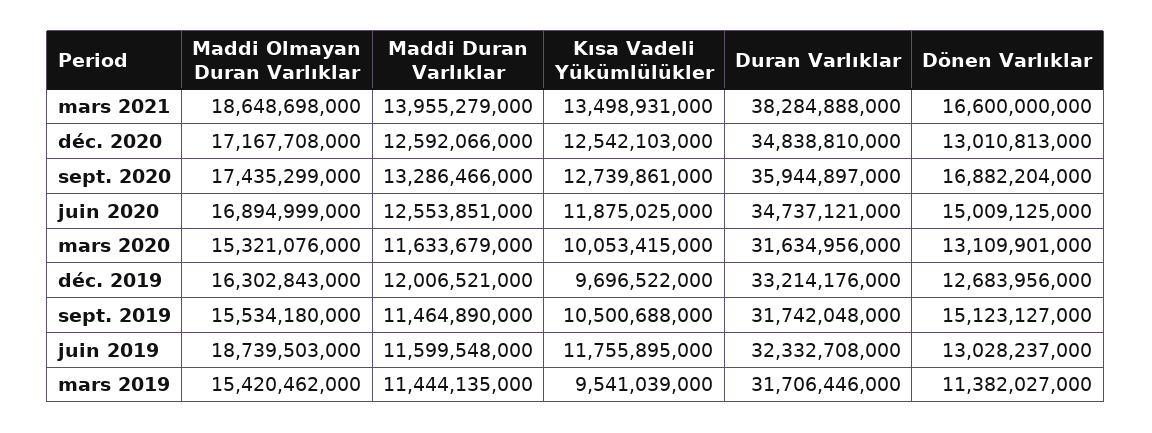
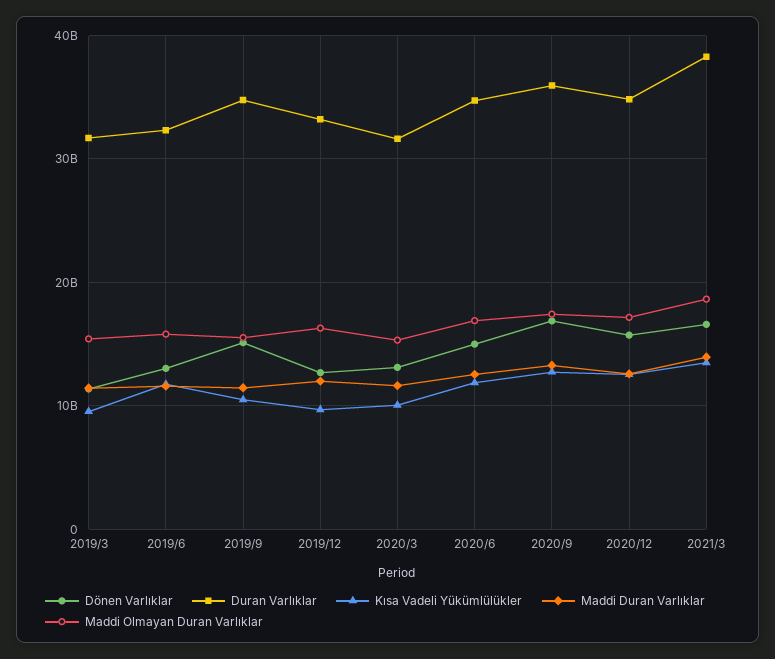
Dönen Varlıklar, déc. 2020: 13010813000 -> 16000000000
Duran Varlıklar, sept. 2019: 31742048000 -> 35000000000
Maddi Olmayan Duran Varlıklar, juin 2019: 18739503000 -> 16000000000

